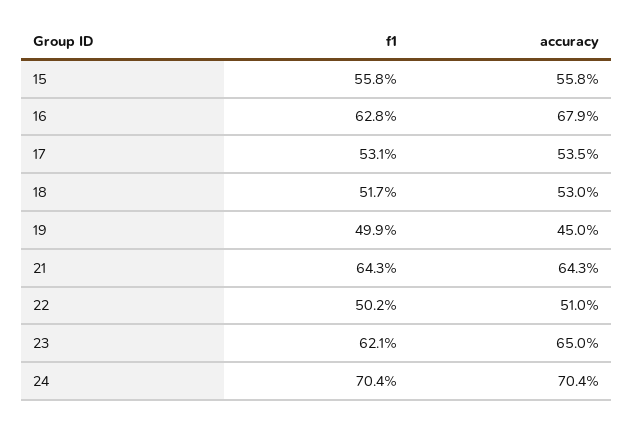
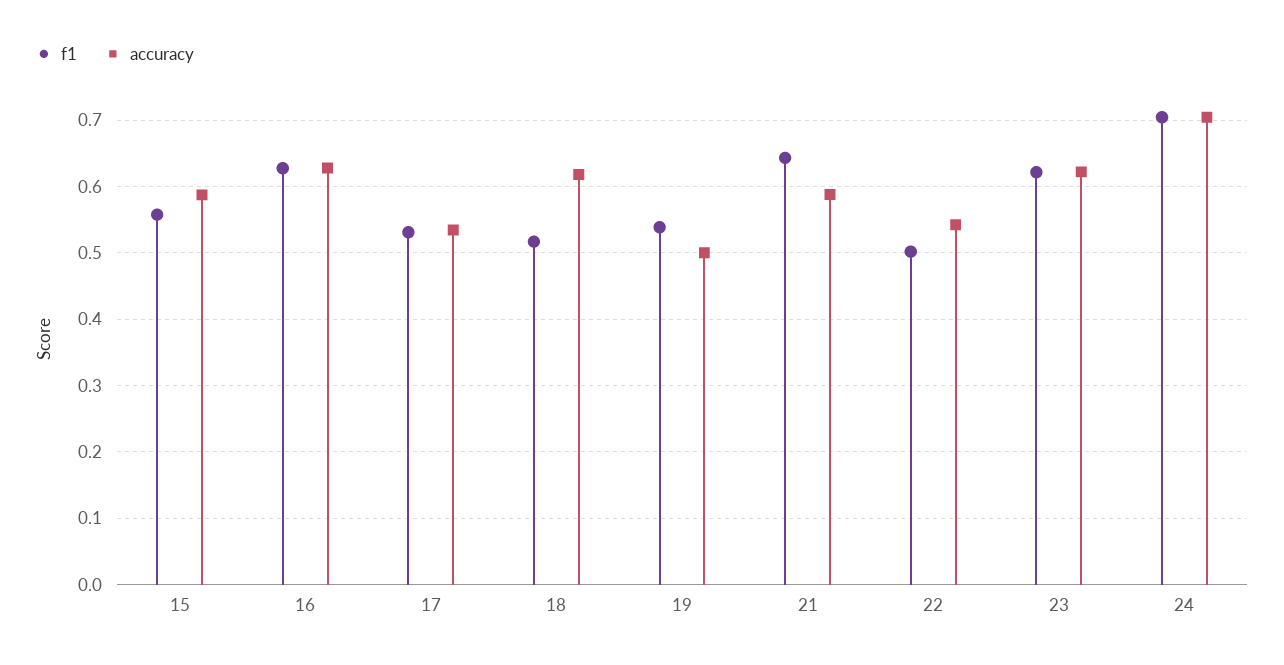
accuracy, 15: 0.558 -> 0.59
accuracy, 16: 0.679 -> 0.63
accuracy, 18: 0.53 -> 0.62
f1, 19: 0.499 -> 0.54
accuracy, 19: 0.45 -> 0.5
accuracy, 21: 0.643 -> 0.59
accuracy, 22: 0.51 -> 0.54
accuracy, 23: 0.65 -> 0.62

